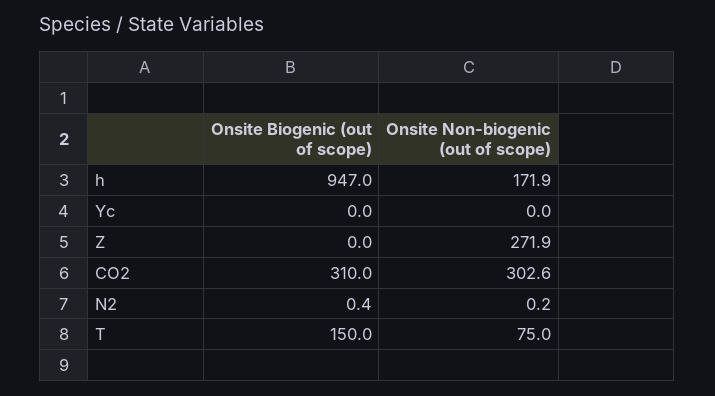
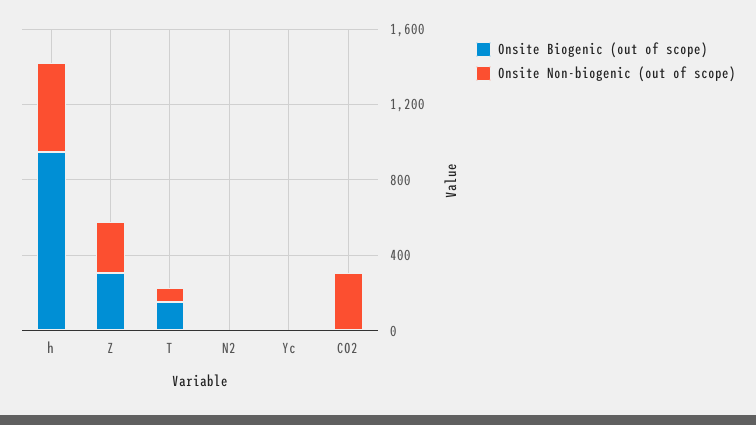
Onsite Non-biogenic (out of scope), h: 171.9 -> 500
Onsite Biogenic (out of scope), Z: 0 -> 300
Onsite Biogenic (out of scope), CO2: 310 -> 0

